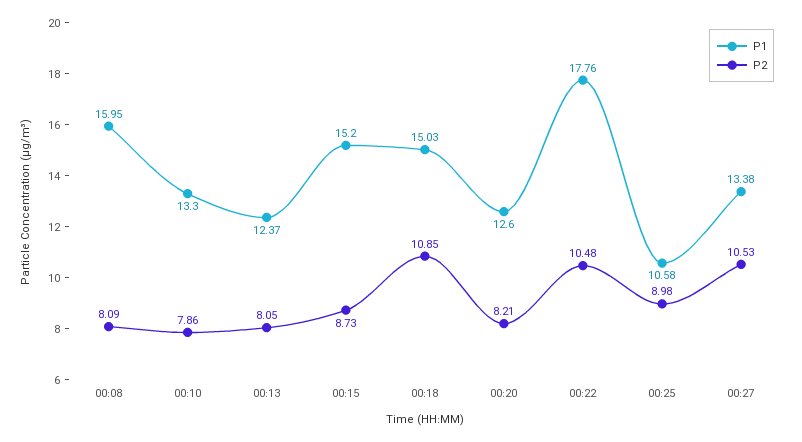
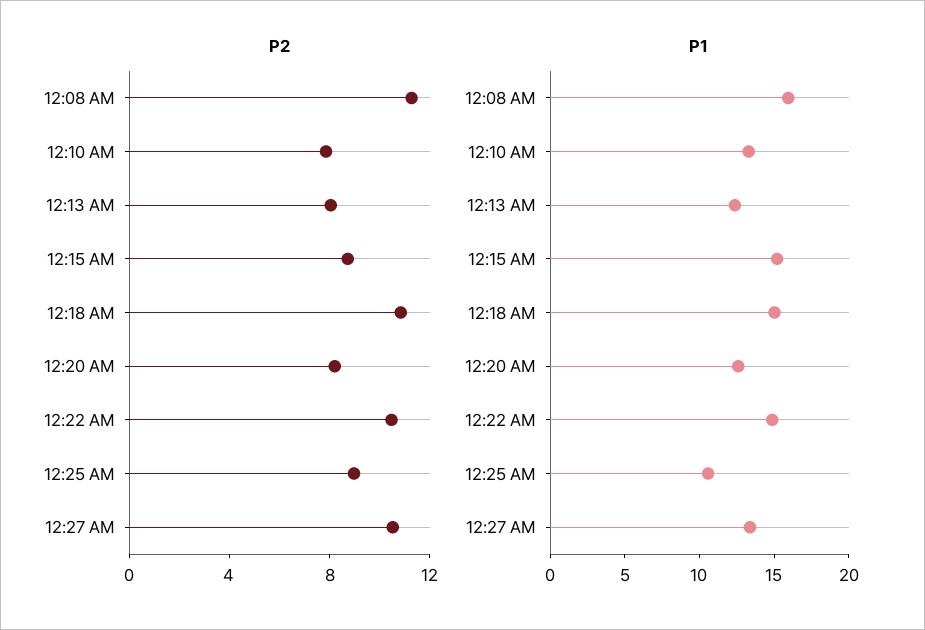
P2, 00:08: 8.09 -> 11
P1, 00:22: 17.76 -> 15

